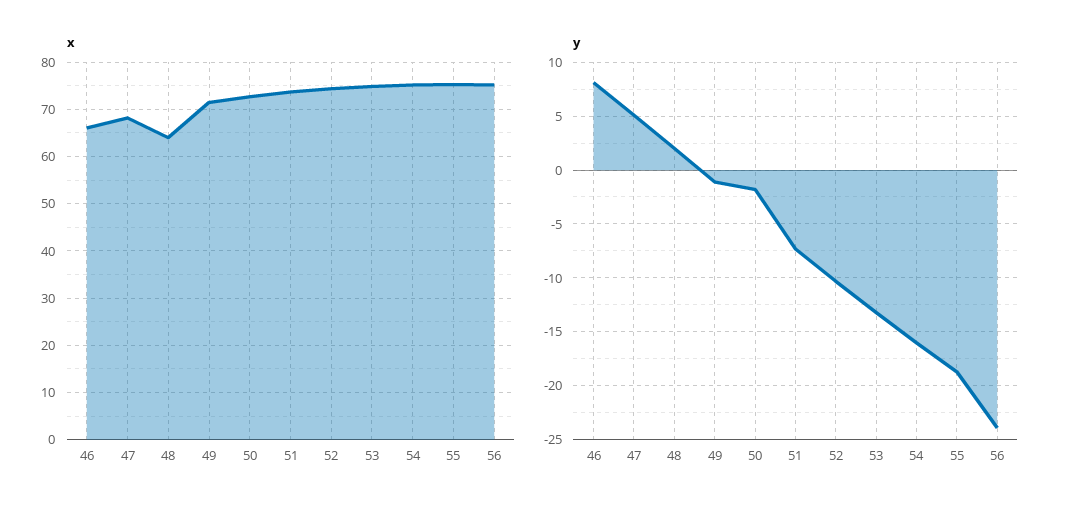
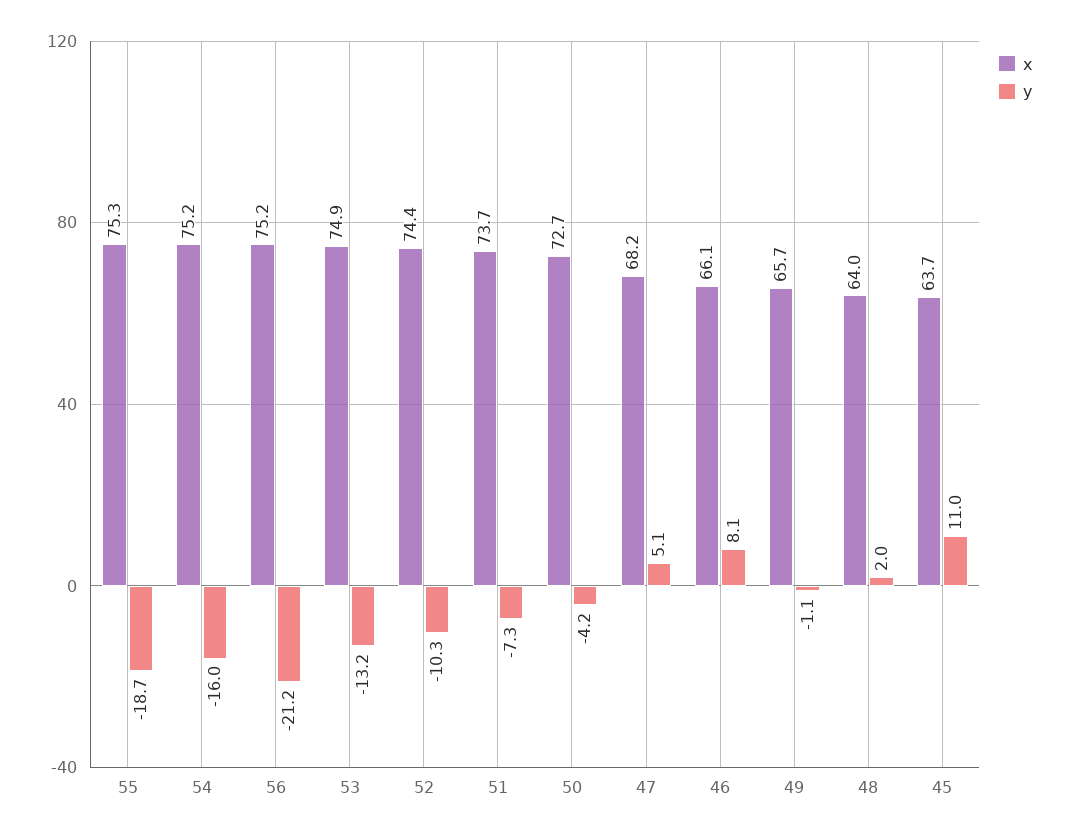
x, 49: 72 -> 65.7
y, 50: -2 -> -4.2
y, 56: -24 -> -21.2
x, 45: none -> 63.7
y, 45: none -> 11

